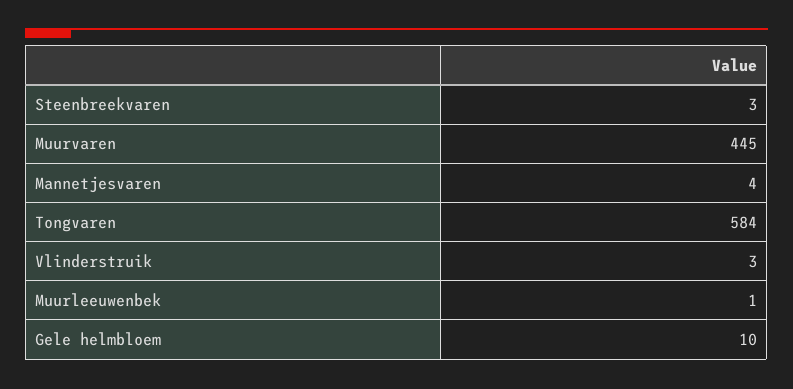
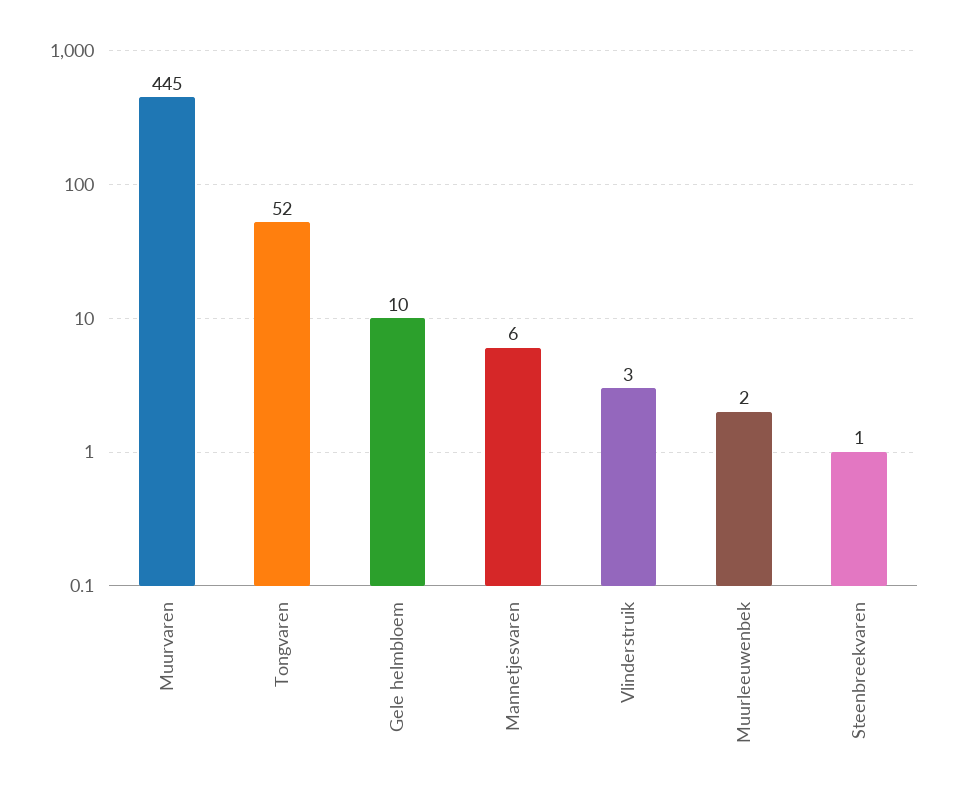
Steenbreekvaren: 3 -> 1
Mannetjesvaren: 4 -> 6
Tongvaren: 584 -> 52
Muurleeuwenbek: 1 -> 2

